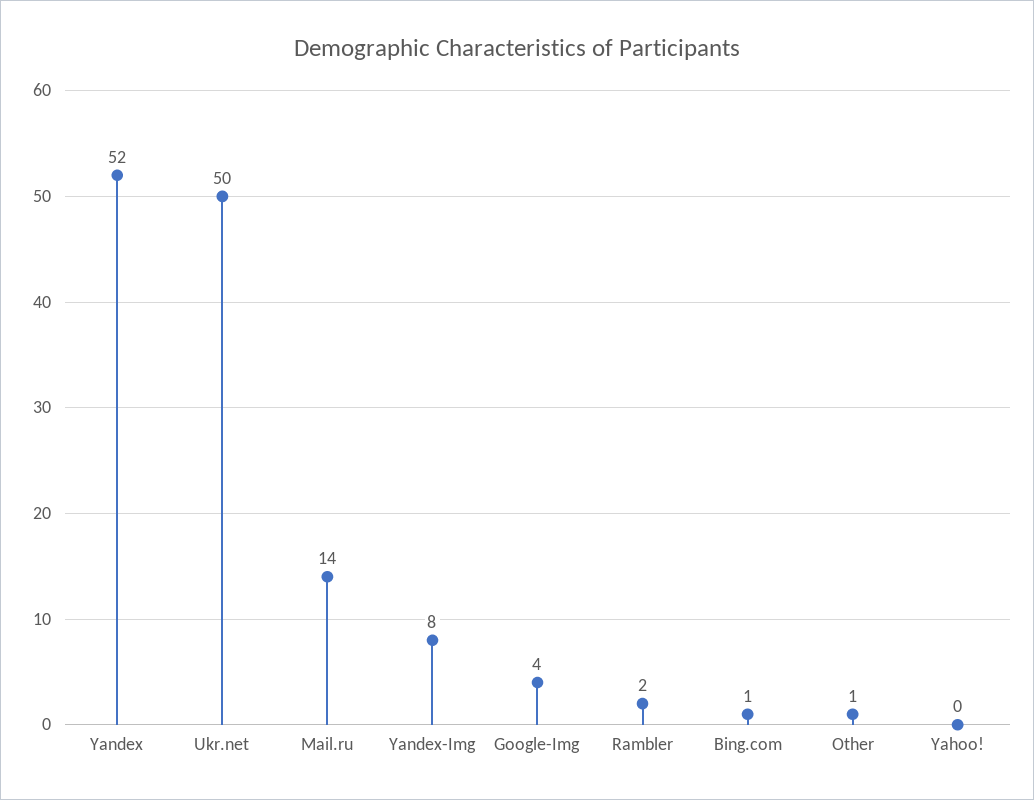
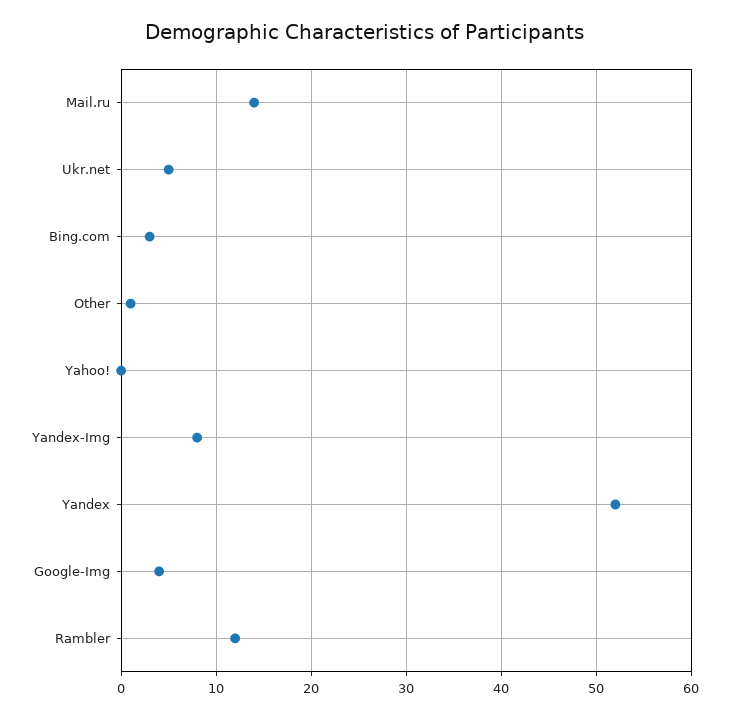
Ukr.net: 50 -> 5
Rambler: 2 -> 12
Bing.com: 1 -> 3

